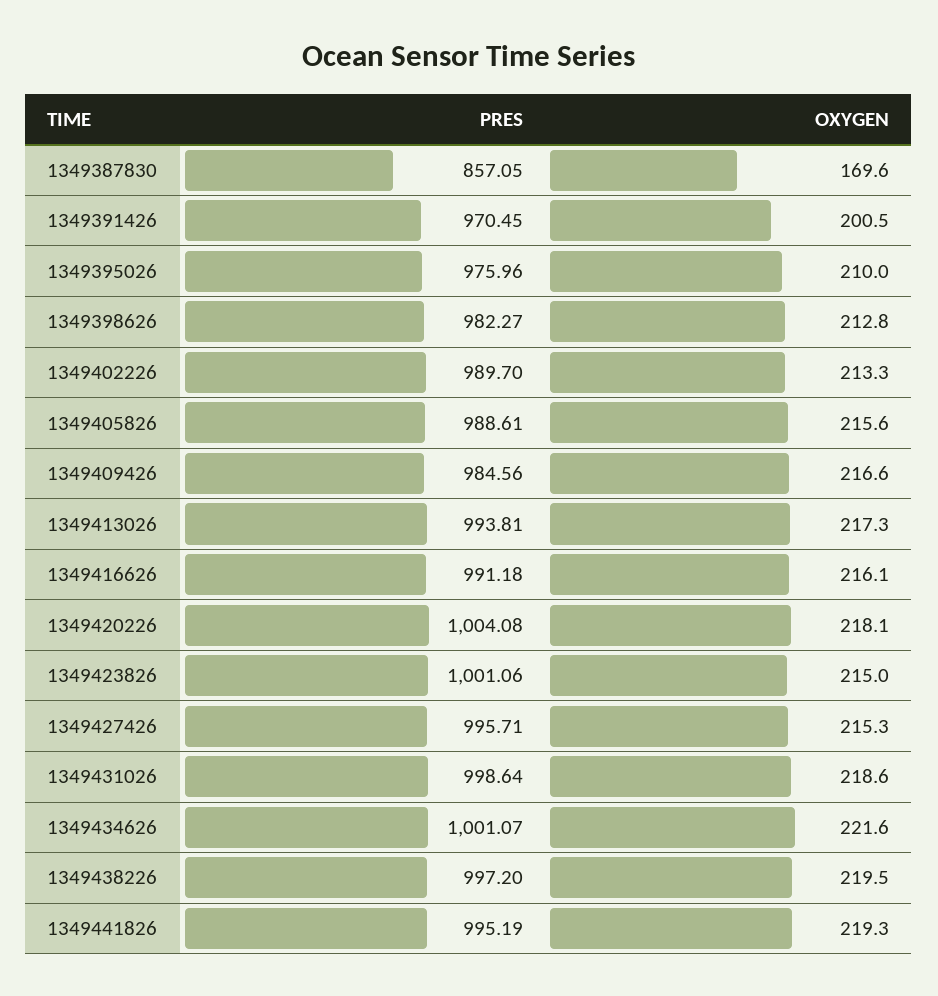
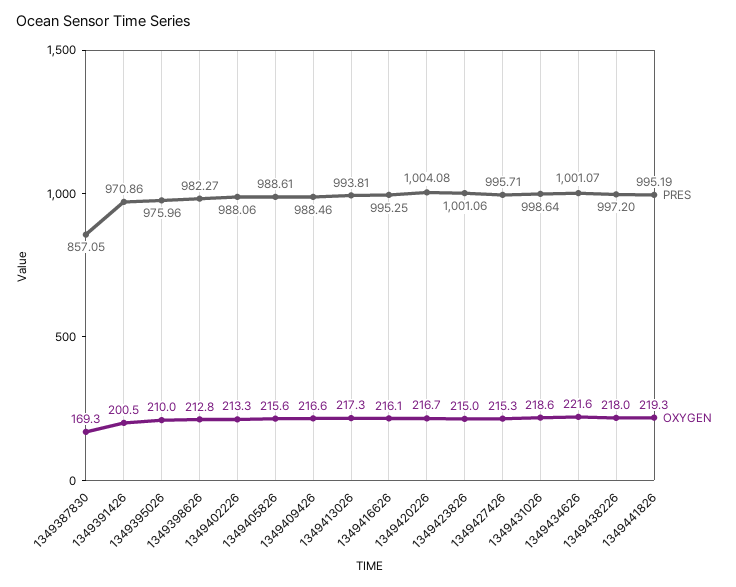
OXYGEN, 1349387830: 169.6 -> 169.3
PRES, 1349391426: 970.45 -> 970.86
PRES, 1349402226: 989.7 -> 988.06
PRES, 1349409426: 984.56 -> 988.46
PRES, 1349416626: 991.18 -> 995.25
OXYGEN, 1349420226: 218.1 -> 216.7
OXYGEN, 1349438226: 219.5 -> 218

